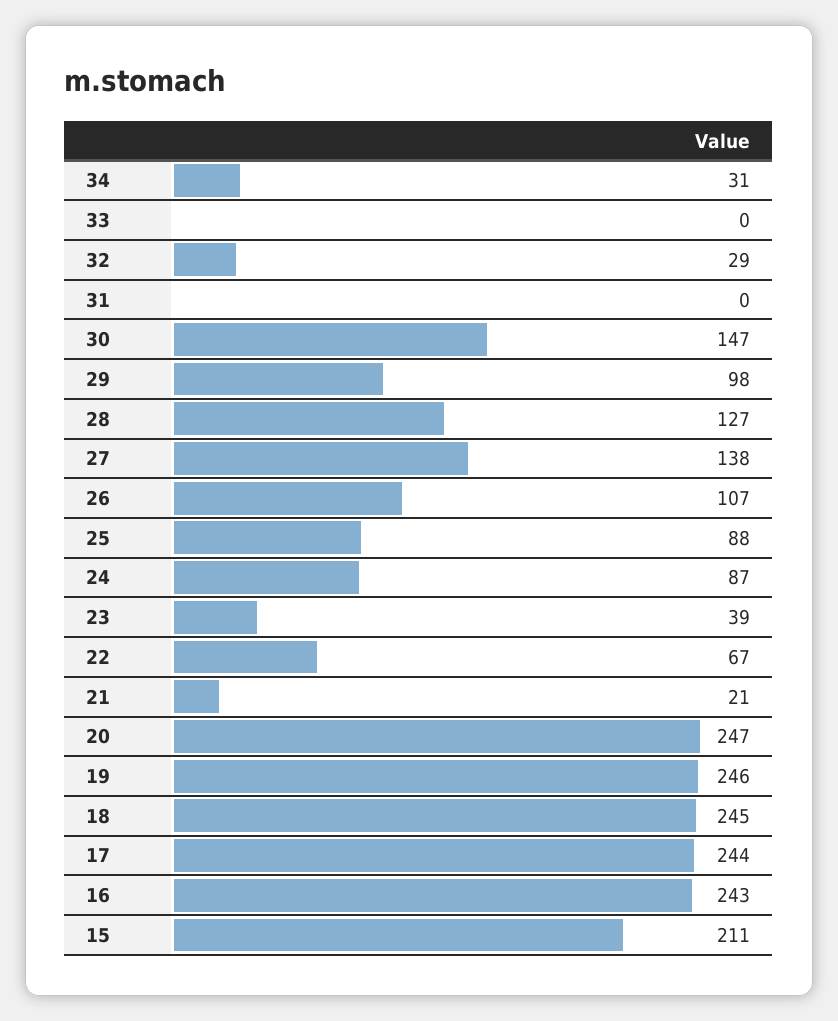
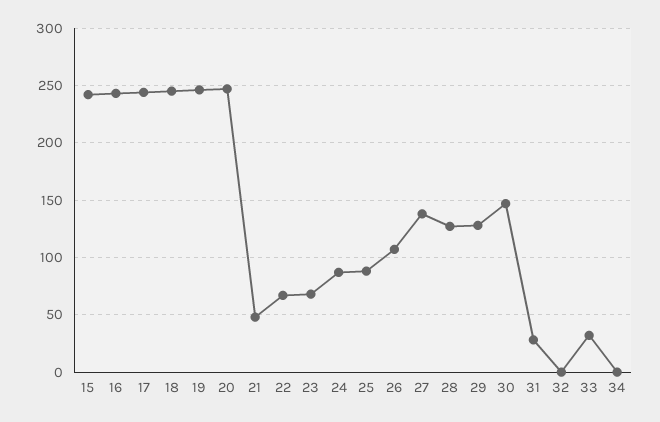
34: 31 -> 0
33: 0 -> 30
32: 29 -> 0
31: 0 -> 30
29: 98 -> 130
23: 39 -> 70
21: 21 -> 50
15: 211 -> 240

